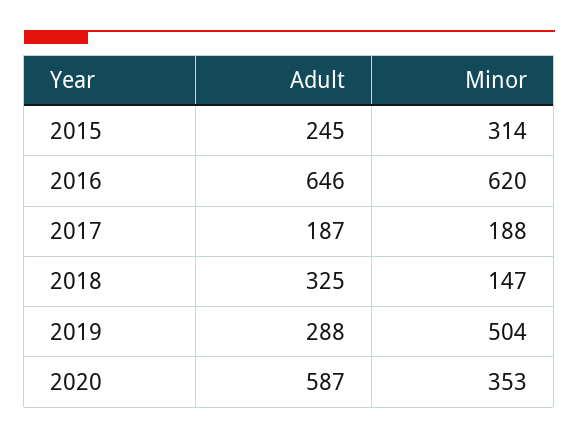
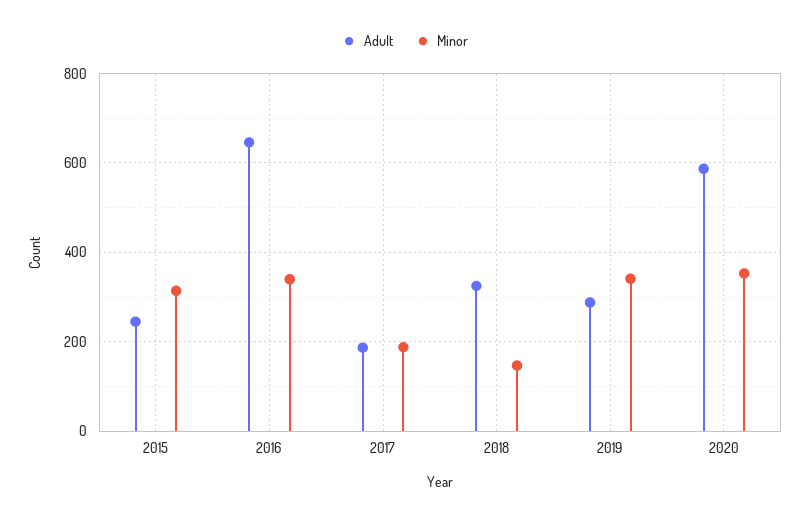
Minor, 2016: 620 -> 340
Minor, 2019: 504 -> 340

